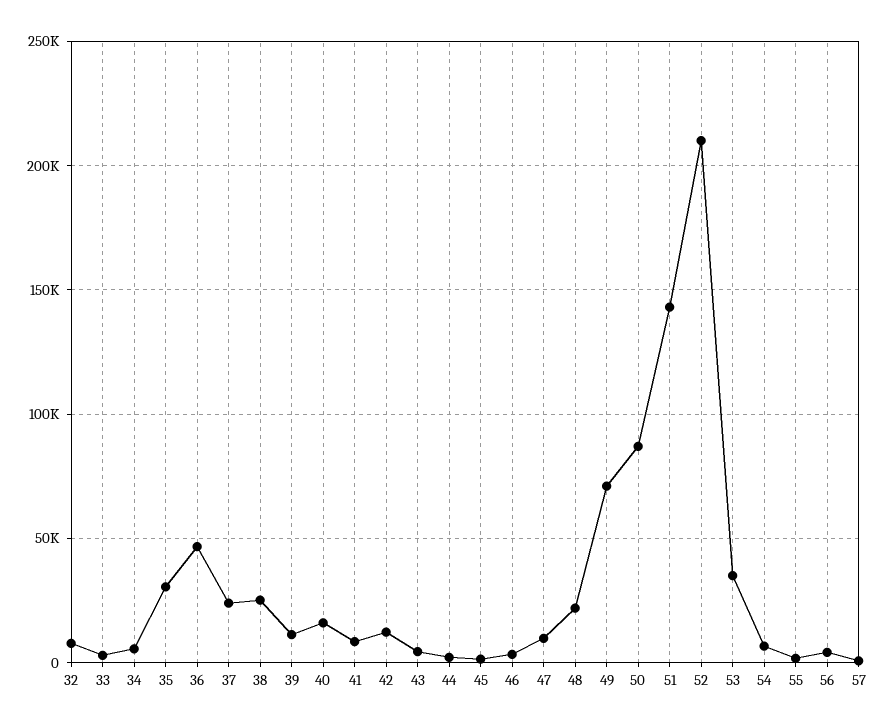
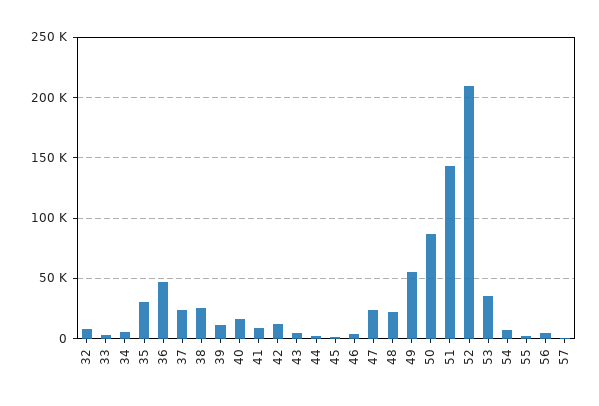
47: 10000 -> 25000
49: 70000 -> 55000

